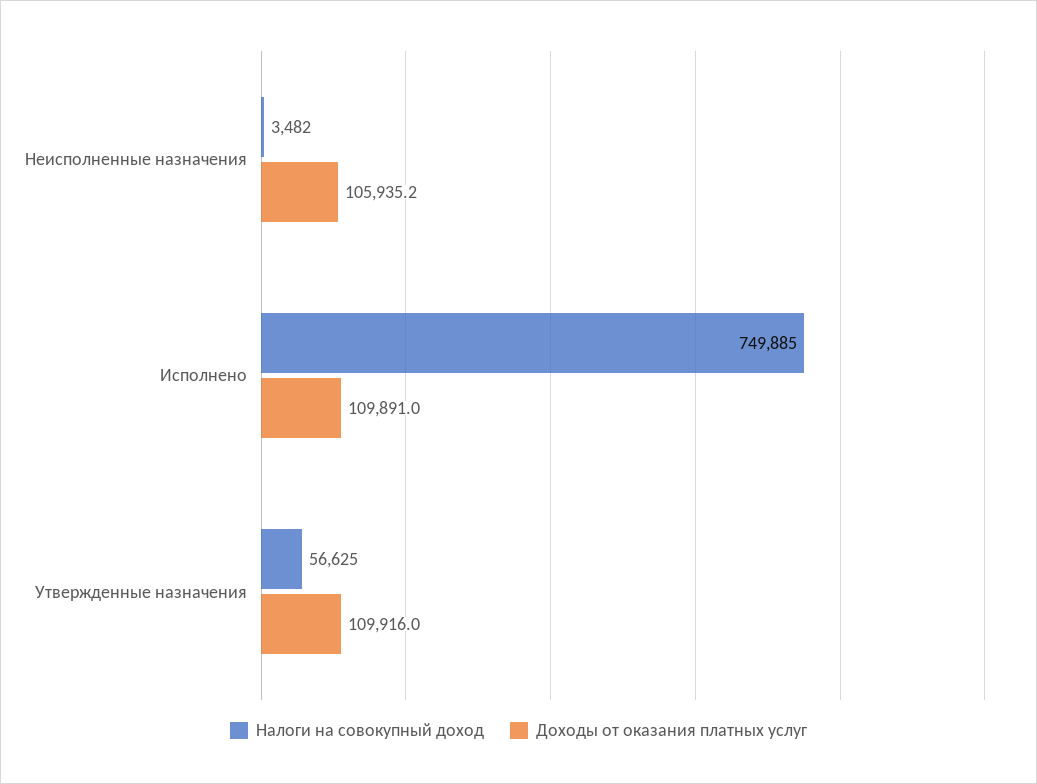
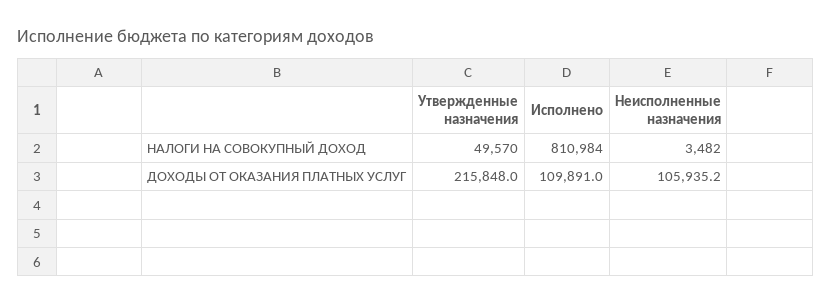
Налоги на совокупный доход, Исполнено: 749885 -> 810984
Налоги на совокупный доход, Утвержденные назначения: 56625 -> 49570
Доходы от оказания платных услуг, Утвержденные назначения: 109916 -> 215848

